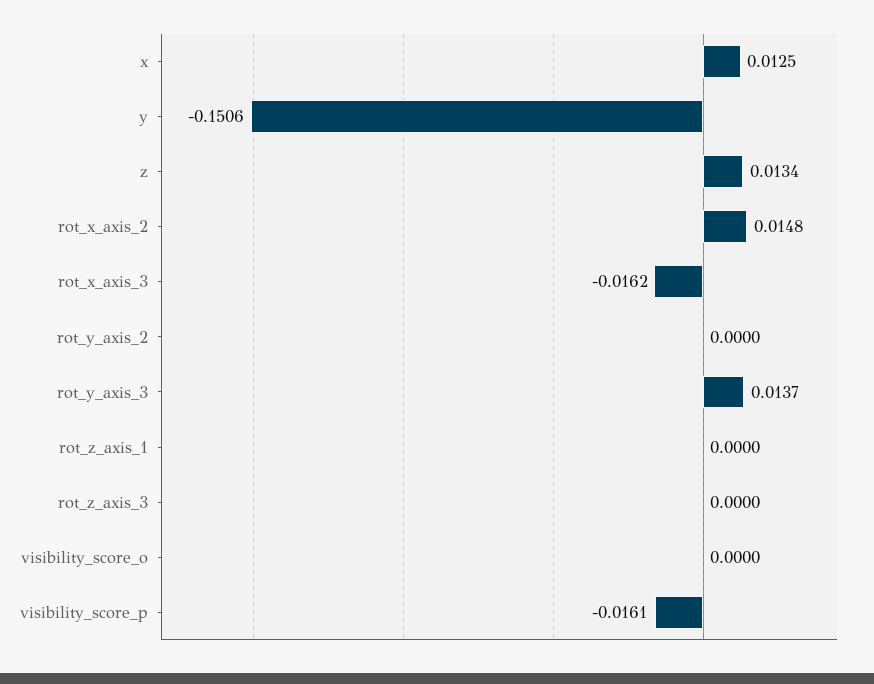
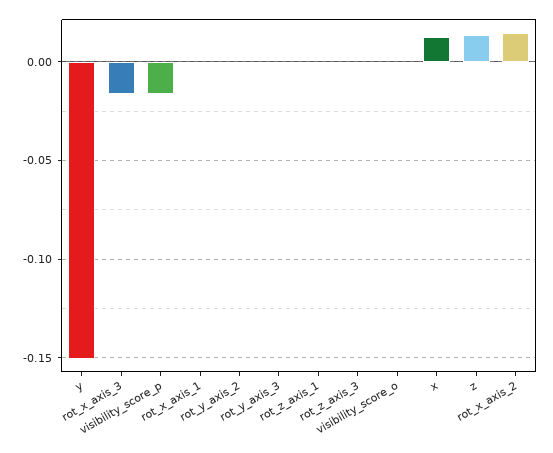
rot_y_axis_3: 0.0137 -> 0
rot_x_axis_1: none -> 0

